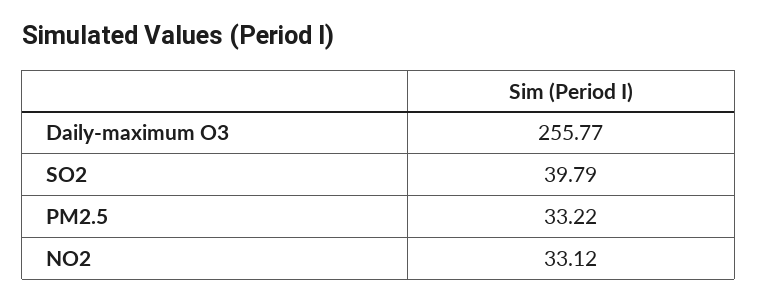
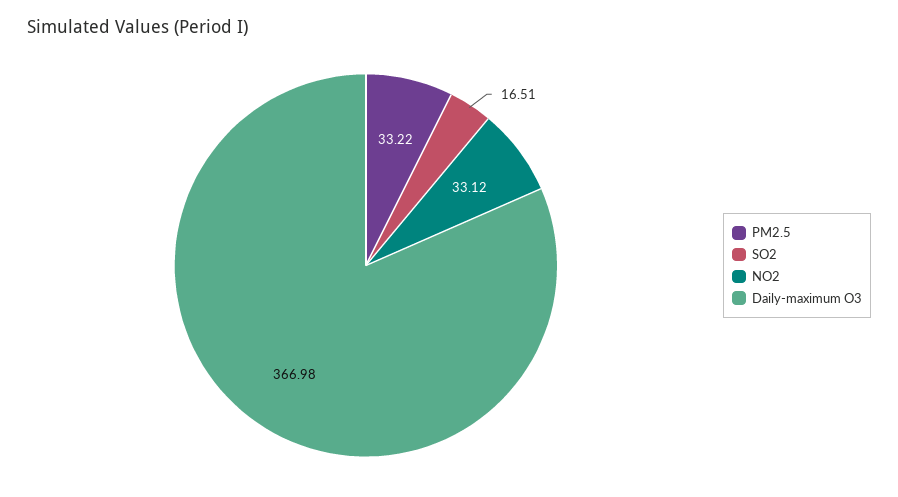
Daily-maximum O3: 255.77 -> 366.98
SO2: 39.79 -> 16.51

